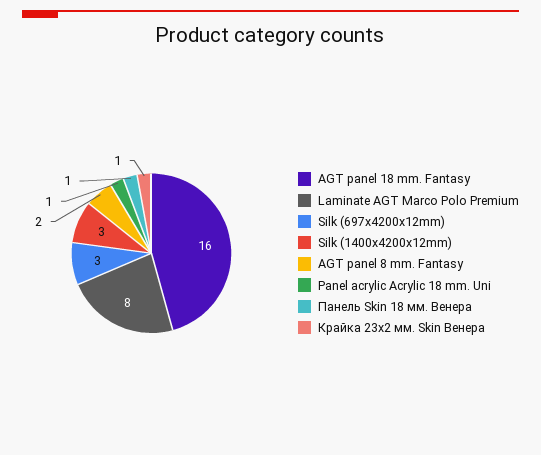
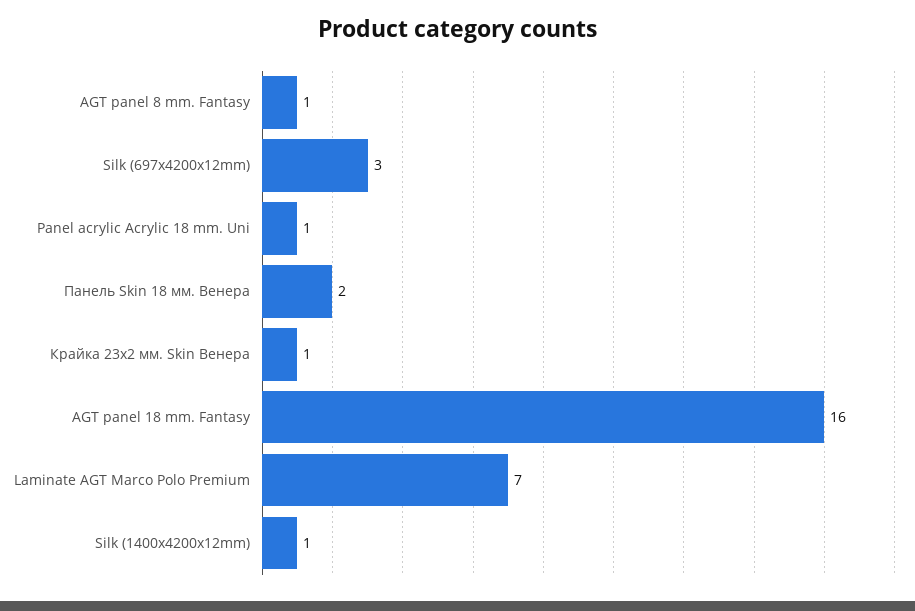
Laminate AGT Marco Polo Premium: 8 -> 7
Silk (1400x4200x12mm): 3 -> 1
AGT panel 8 mm. Fantasy: 2 -> 1
Панель Skin 18 мм. Венера: 1 -> 2

